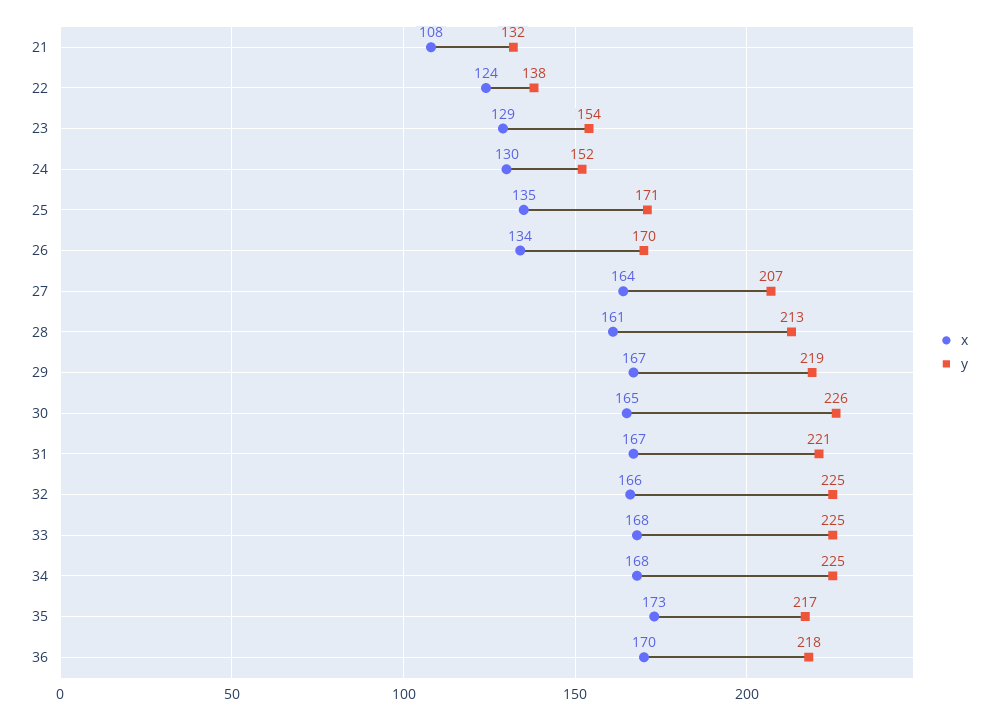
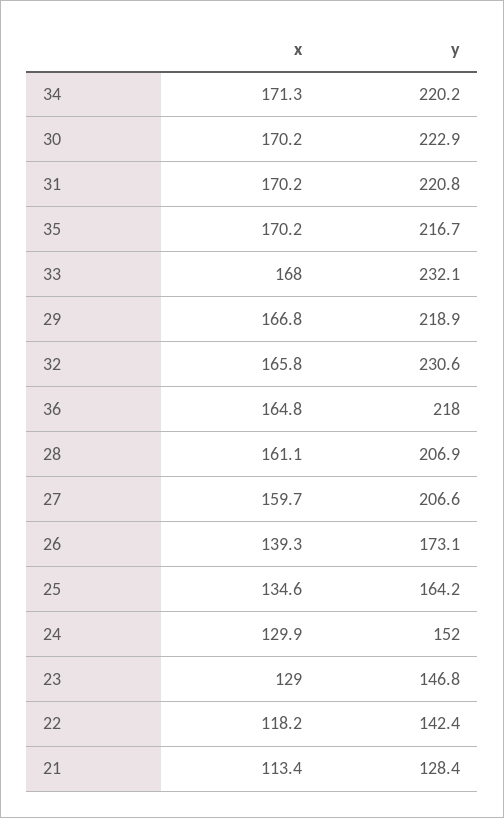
x, 21: 108 -> 113.4
y, 21: 132 -> 128.4
x, 22: 124 -> 118.2
y, 22: 138 -> 142.4
y, 23: 154 -> 146.8
y, 25: 171 -> 164.2
x, 26: 134 -> 139.3
y, 26: 170 -> 173.1
x, 27: 164 -> 159.7
y, 28: 213 -> 206.9
x, 30: 165 -> 170.2
y, 30: 226 -> 222.9
x, 31: 167 -> 170.2
y, 32: 225 -> 230.6
y, 33: 225 -> 232.1
x, 34: 168 -> 171.3
y, 34: 225 -> 220.2
x, 35: 173 -> 170.2
x, 36: 170 -> 164.8

